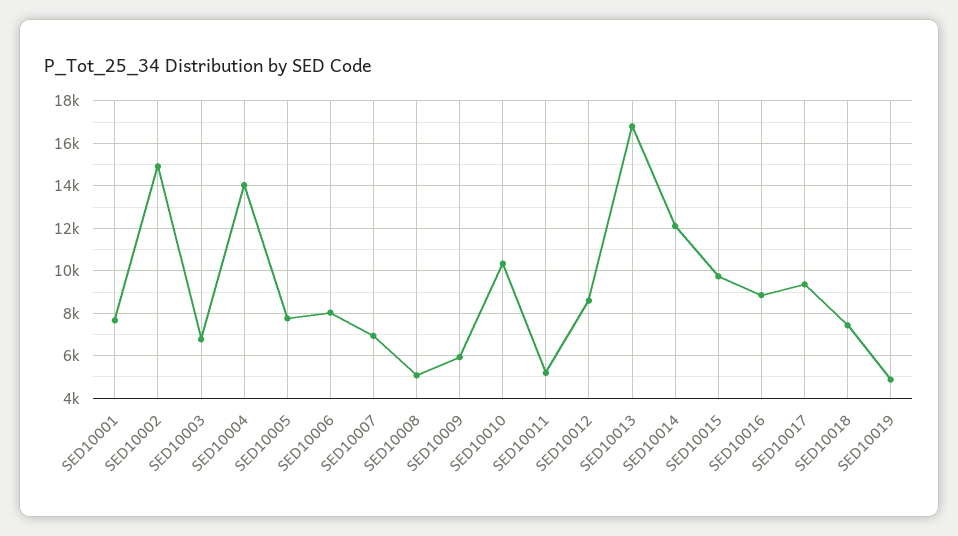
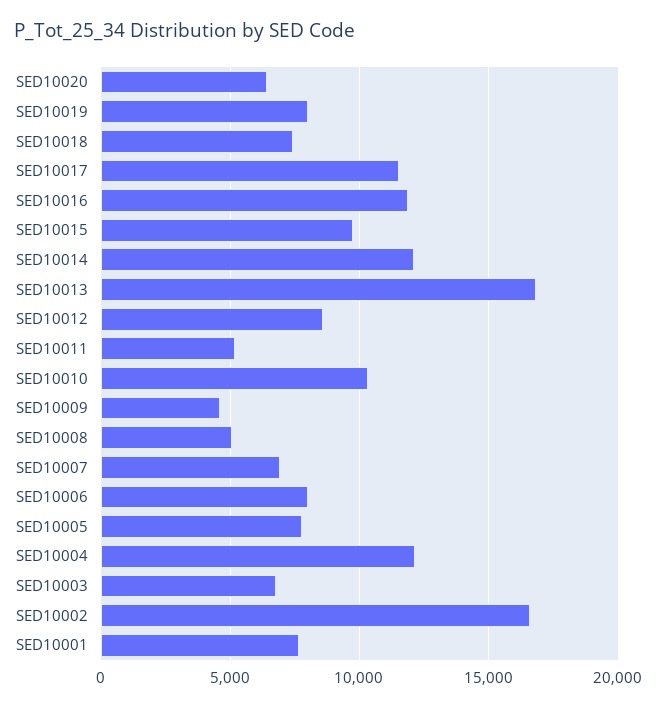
SED10002: 15000 -> 16500
SED10004: 14000 -> 12000
SED10009: 6000 -> 4500
SED10016: 9000 -> 12000
SED10017: 9500 -> 11500
SED10019: 5000 -> 8000
SED10020: none -> 6500

